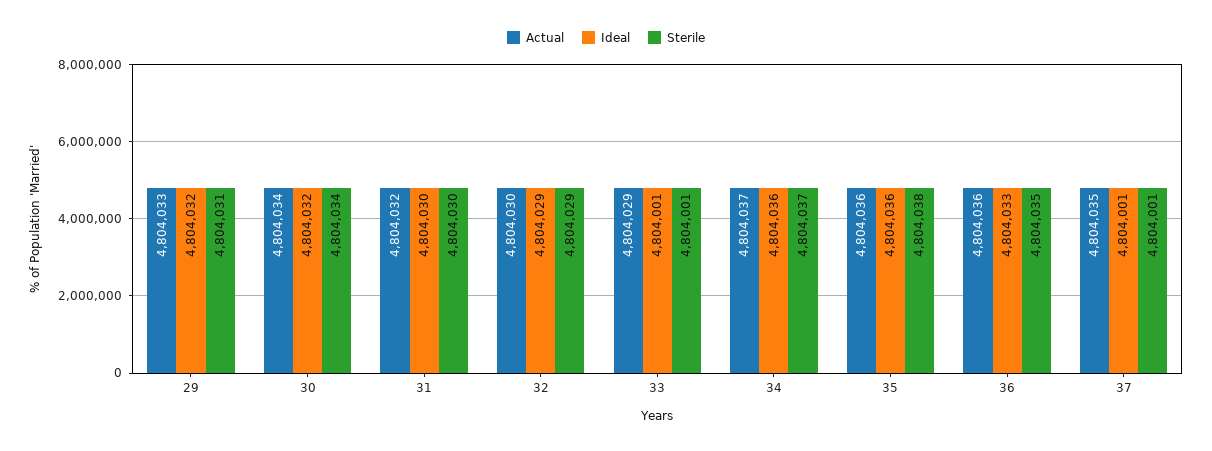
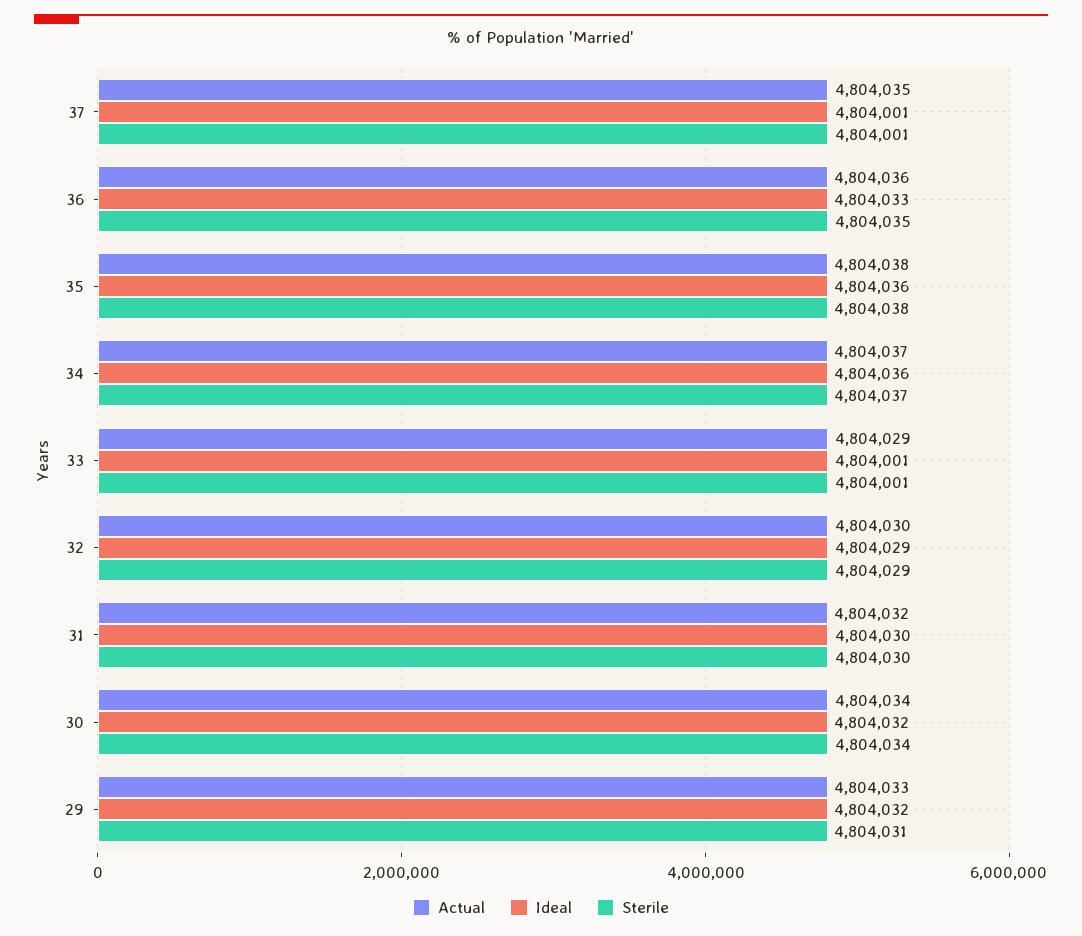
Actual, 35: 4804036 -> 4804038

